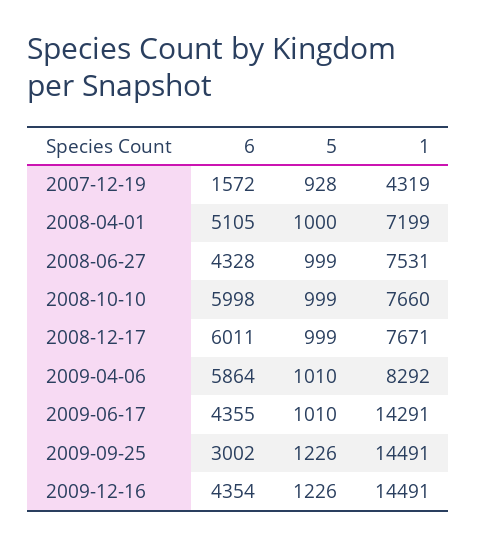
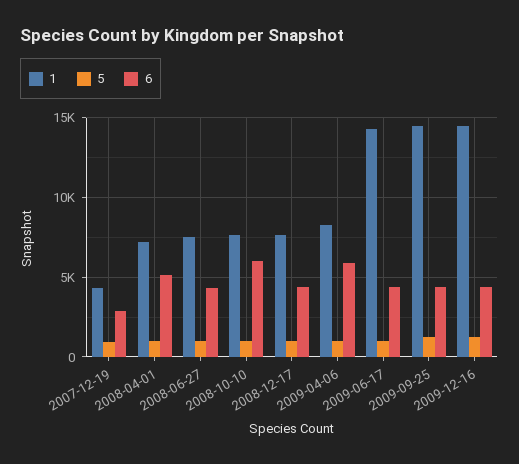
6, 2007-12-19: 1572 -> 3000
6, 2008-12-17: 6011 -> 4500
6, 2009-09-25: 3002 -> 4500

